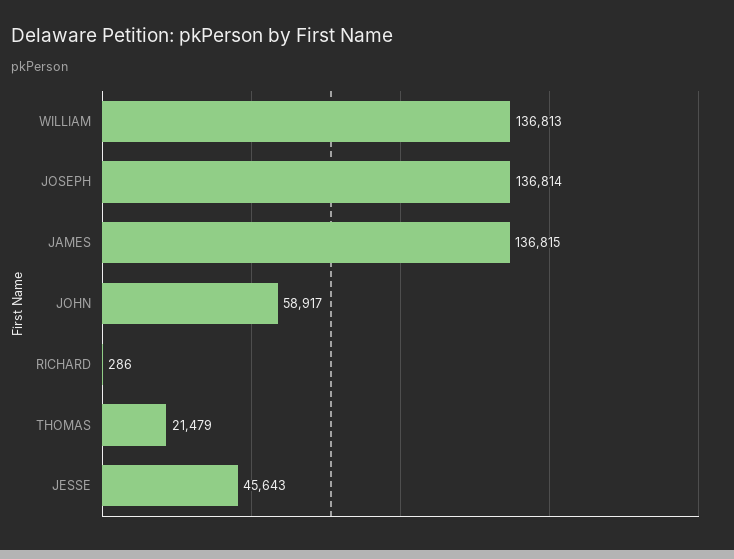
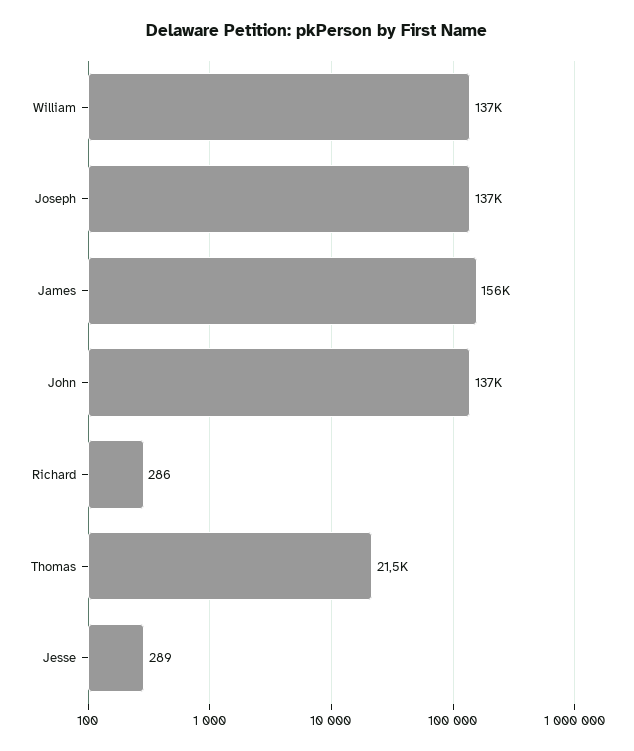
JAMES: 136815 -> 156000
JOHN: 58917 -> 137000
JESSE: 45643 -> 289

